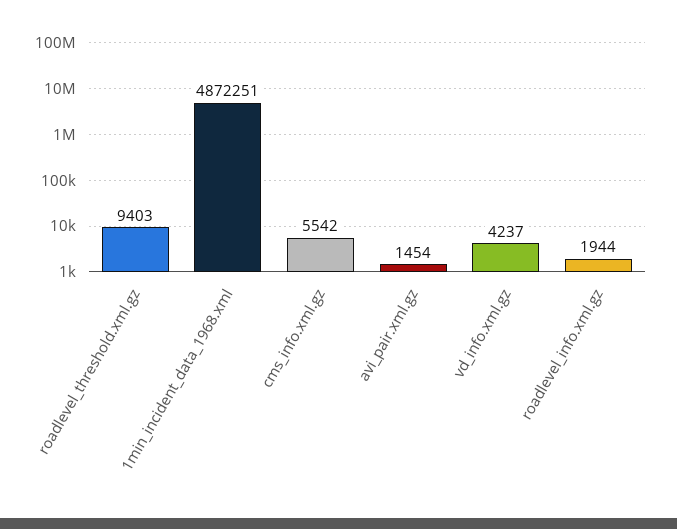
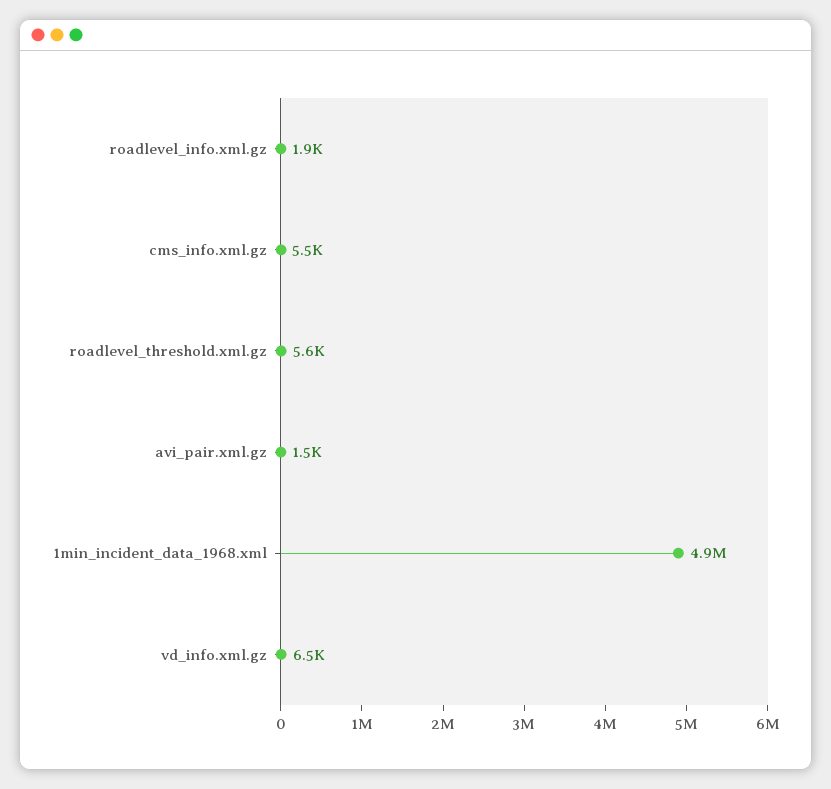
roadlevel_threshold.xml.gz: 9403 -> 5600
vd_info.xml.gz: 4237 -> 6500

